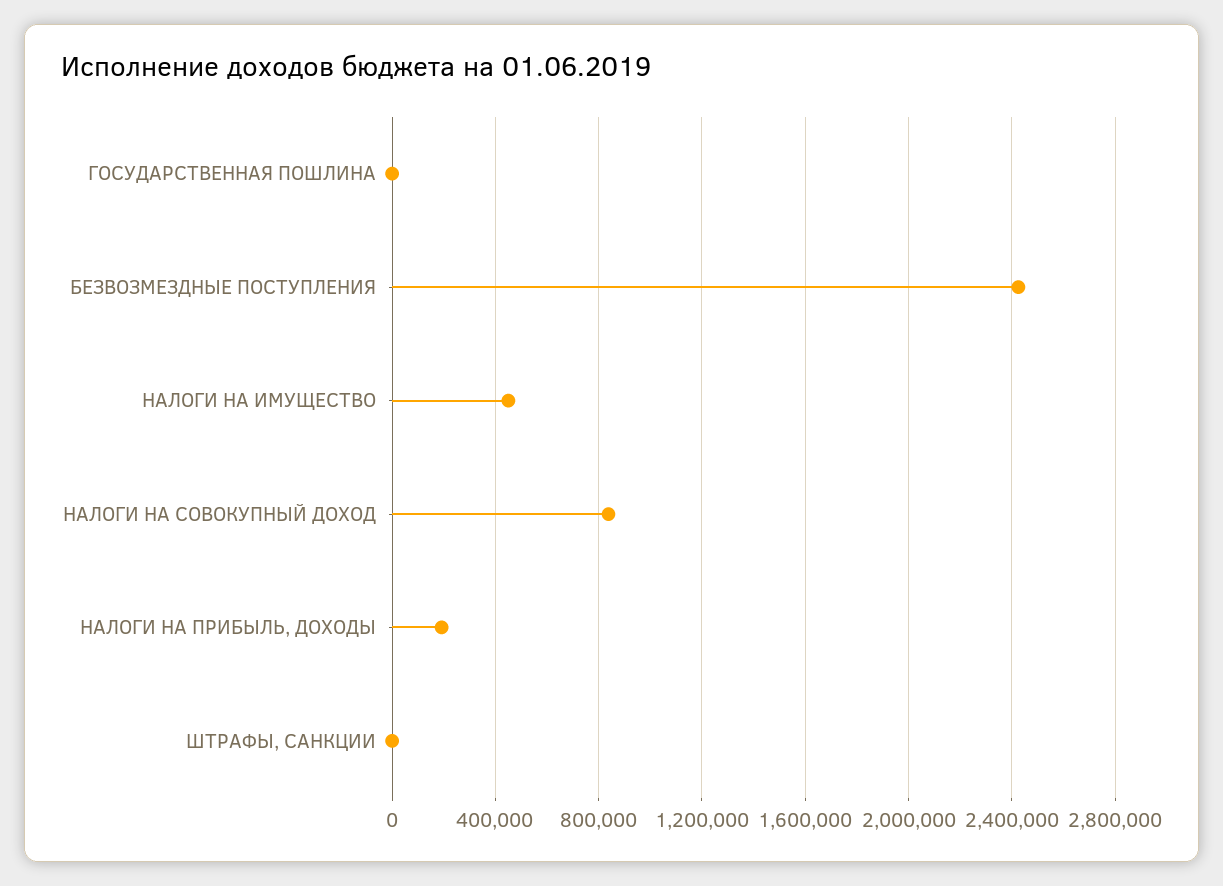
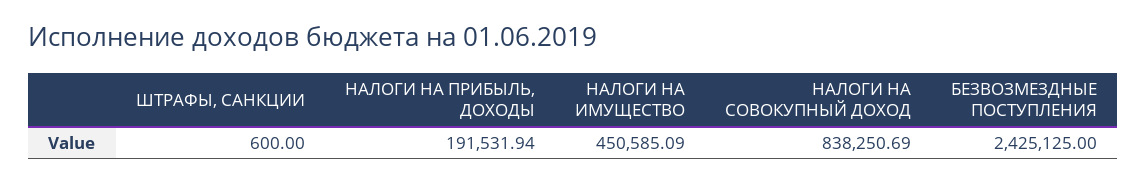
ГОСУДАРСТВЕННАЯ ПОШЛИНА: 0 -> none

